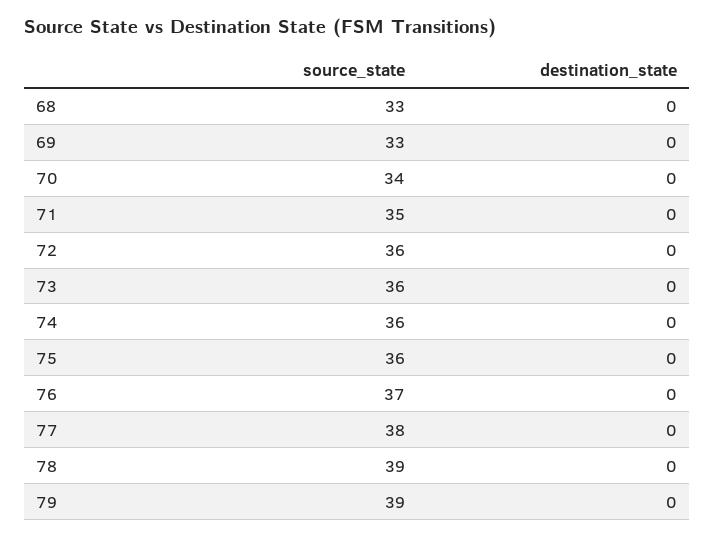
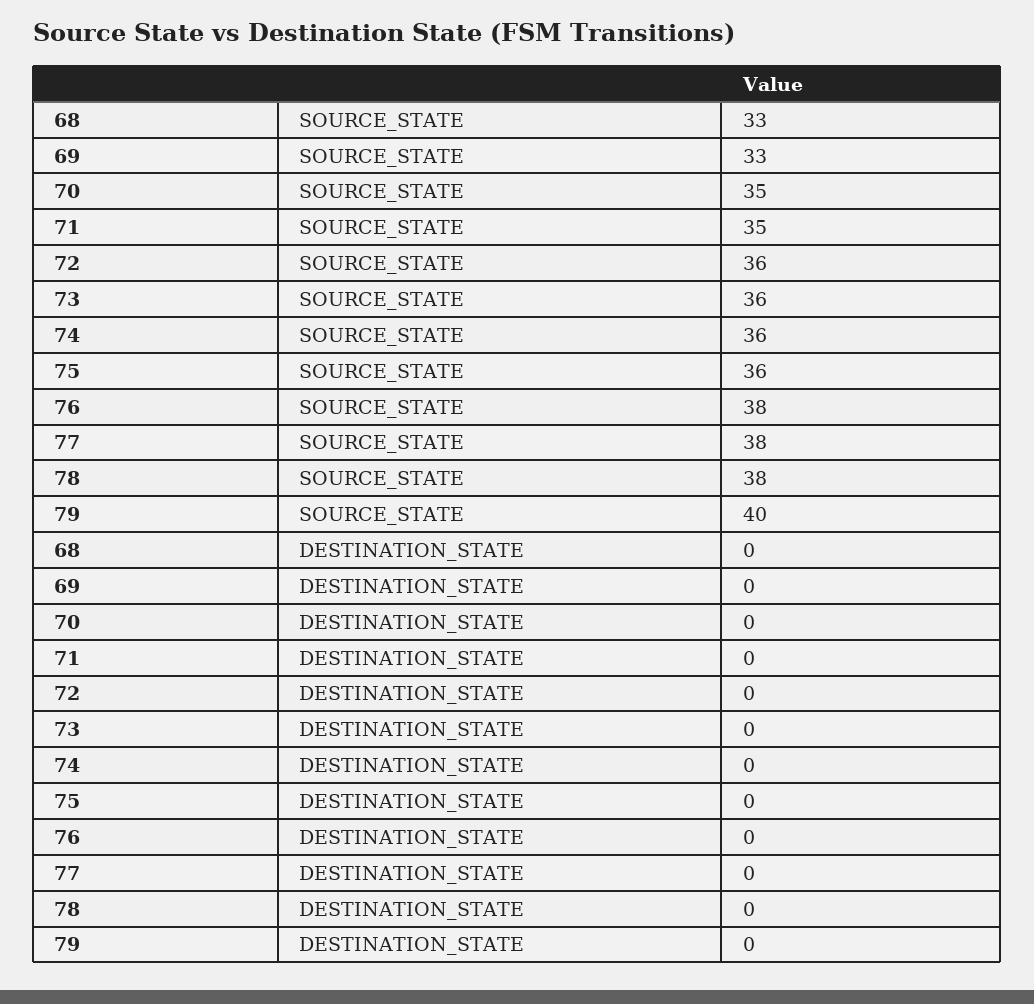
source_state, 70: 34 -> 35
source_state, 76: 37 -> 38
source_state, 78: 39 -> 38
source_state, 79: 39 -> 40

